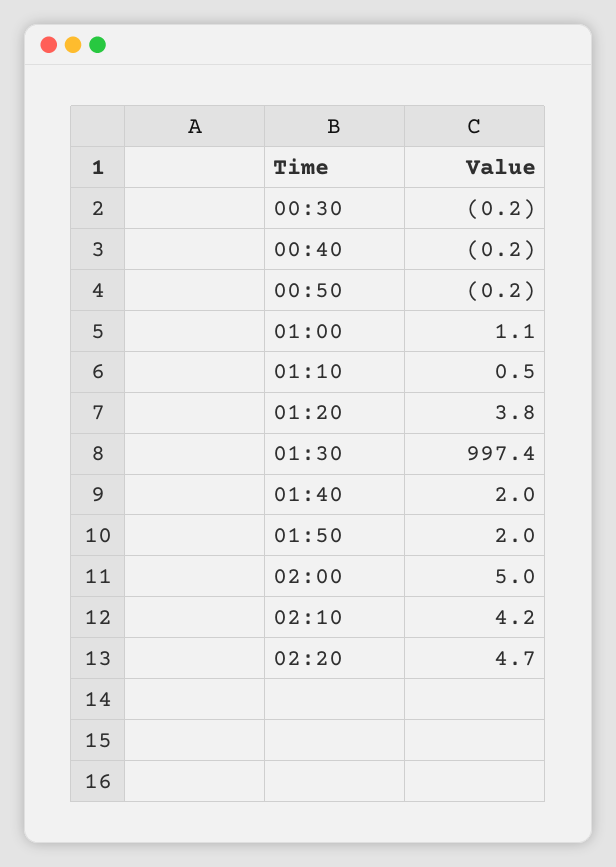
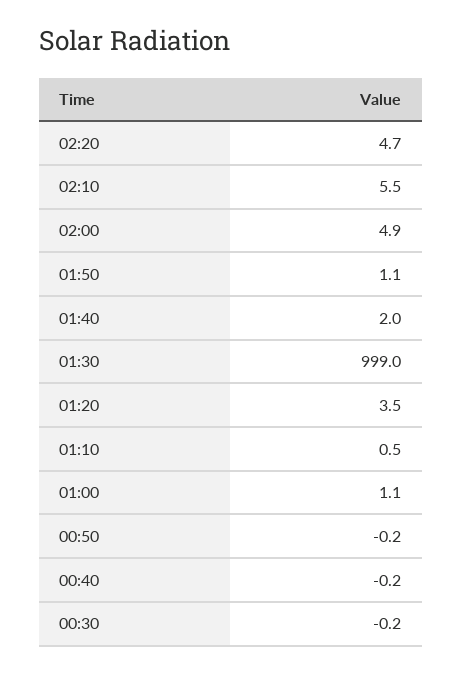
01:20: 3.8 -> 3.5
01:30: 997.4 -> 999
01:50: 2 -> 1.1
02:00: 5 -> 4.9
02:10: 4.2 -> 5.5

